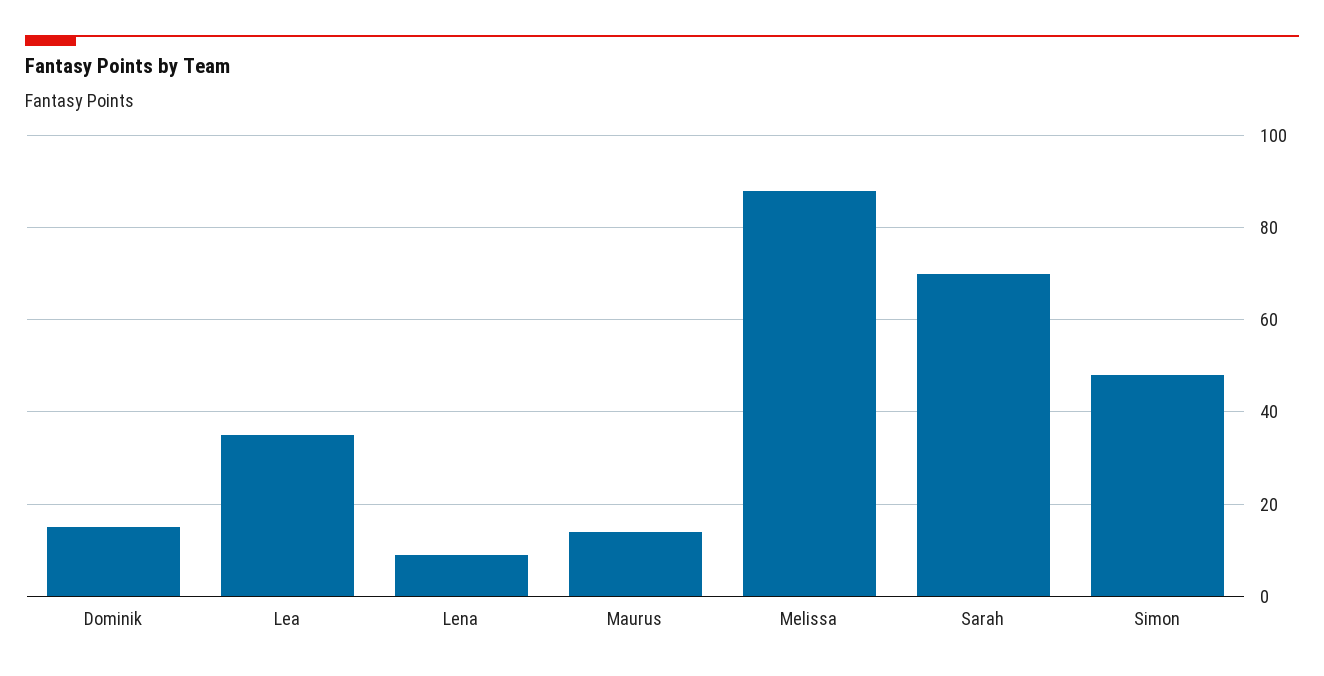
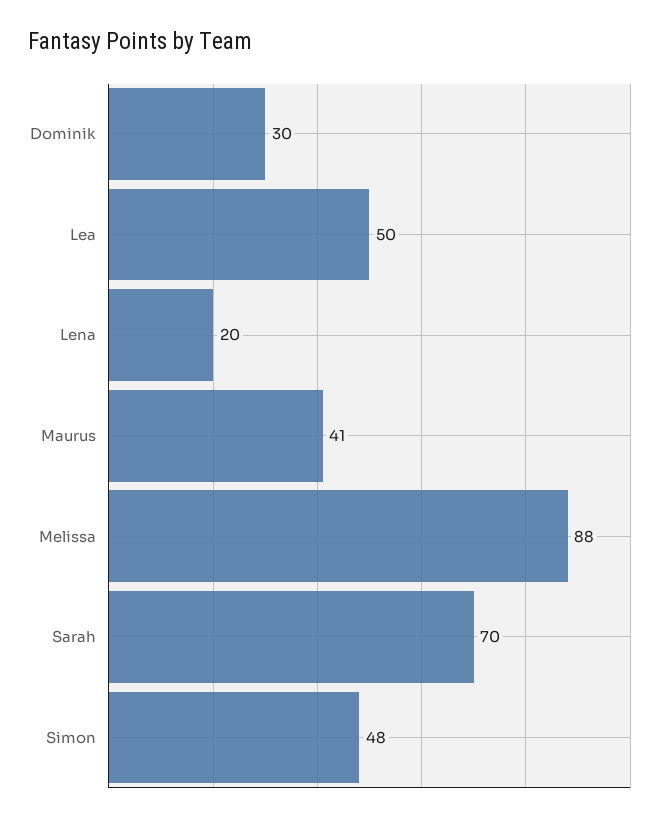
Dominik: 15 -> 30
Lea: 35 -> 50
Lena: 10 -> 20
Maurus: 15 -> 41

